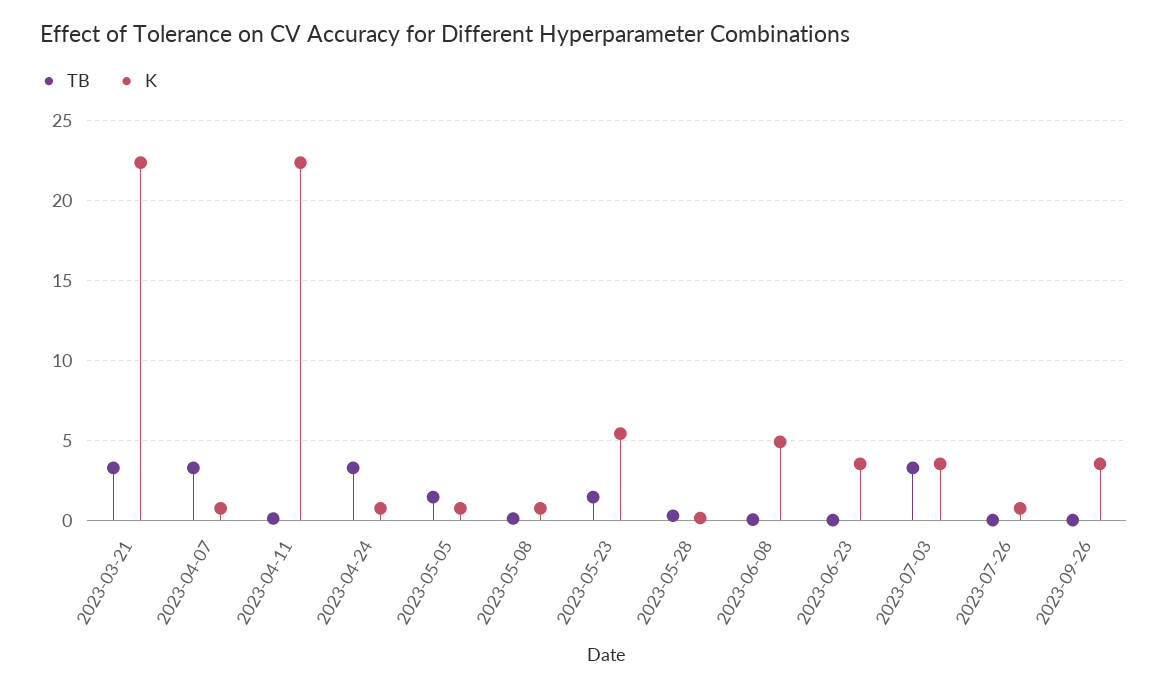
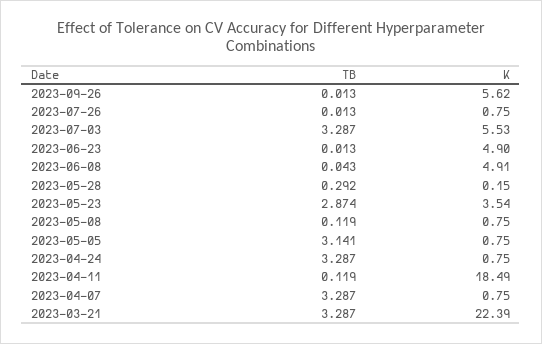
K, 2023-04-11: 22.5 -> 18.49
TB, 2023-05-05: 1.5 -> 3.141
TB, 2023-05-23: 1.5 -> 2.874
K, 2023-05-23: 5.5 -> 3.54
K, 2023-06-23: 3.5 -> 4.9
K, 2023-07-03: 3.5 -> 5.53
K, 2023-09-26: 3.5 -> 5.62

